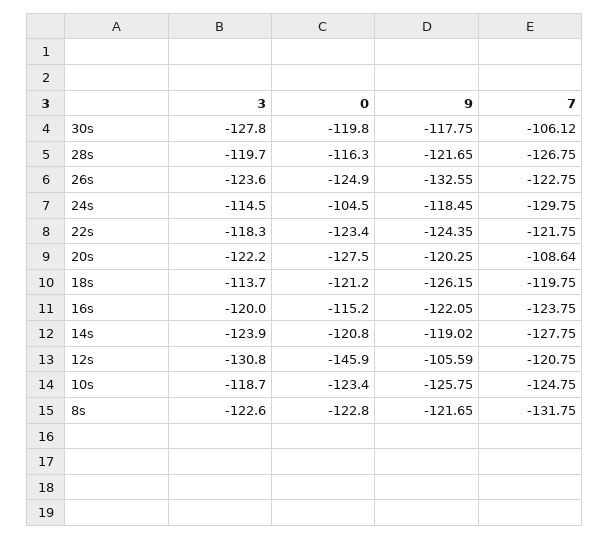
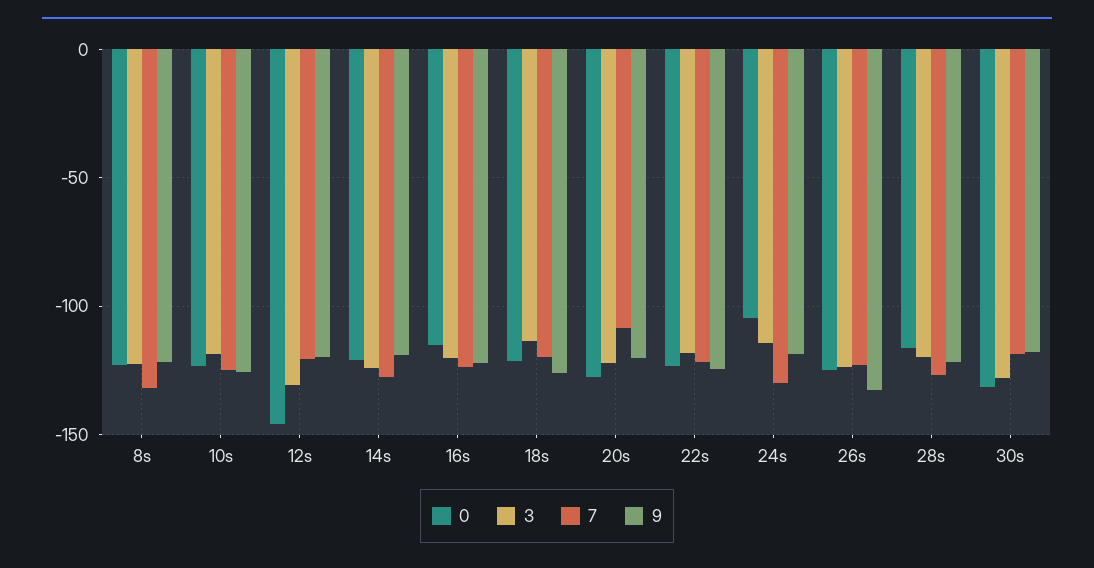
0, 30s: -119.8 -> -130
7, 30s: -106.12 -> -120
9, 12s: -105.59 -> -120

